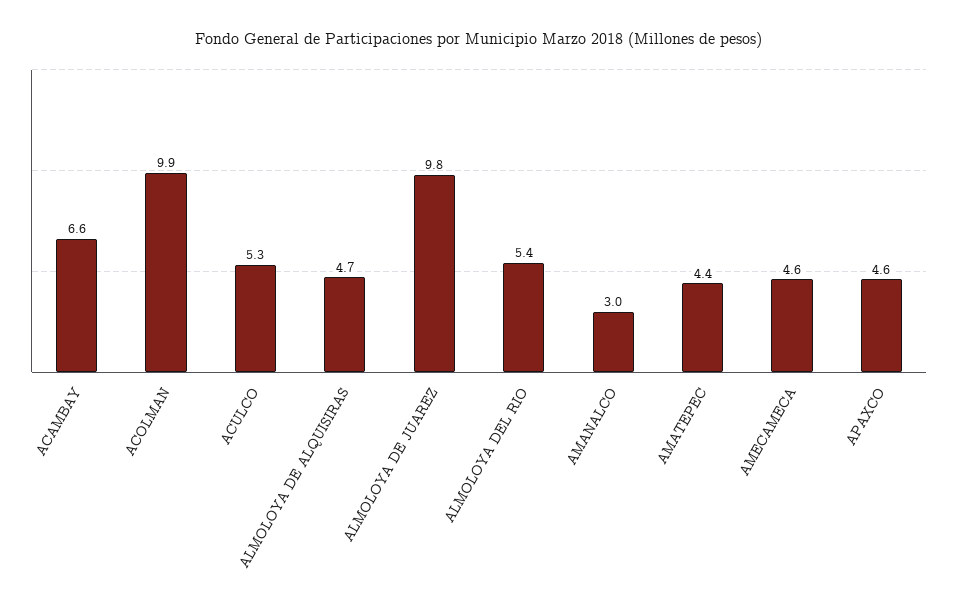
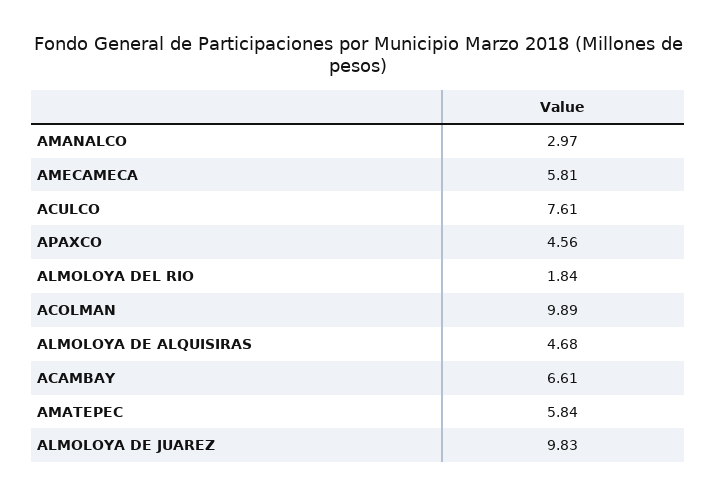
ACULCO: 5.3 -> 7.61
ALMOLOYA DEL RIO: 5.4 -> 1.84
AMATEPEC: 4.4 -> 5.84
AMECAMECA: 4.6 -> 5.81

